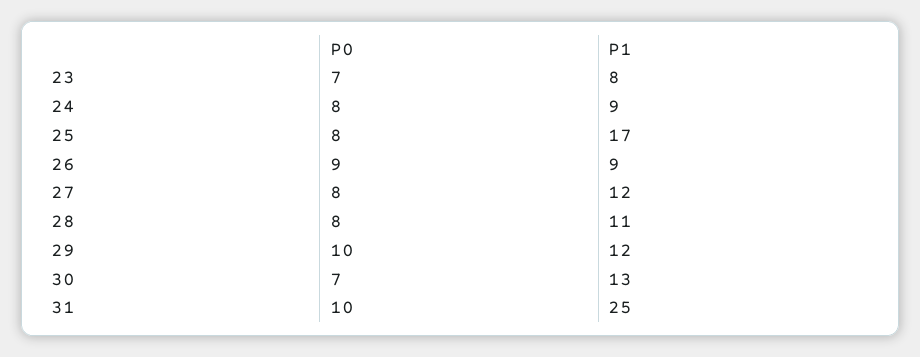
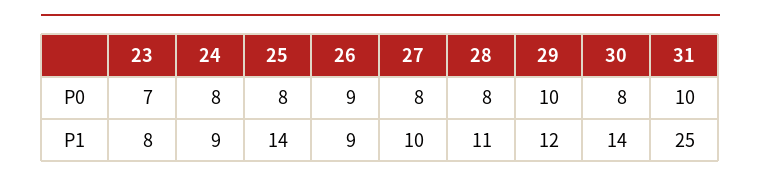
P1, 25: 17 -> 14
P1, 27: 12 -> 10
P0, 30: 7 -> 8
P1, 30: 13 -> 14

